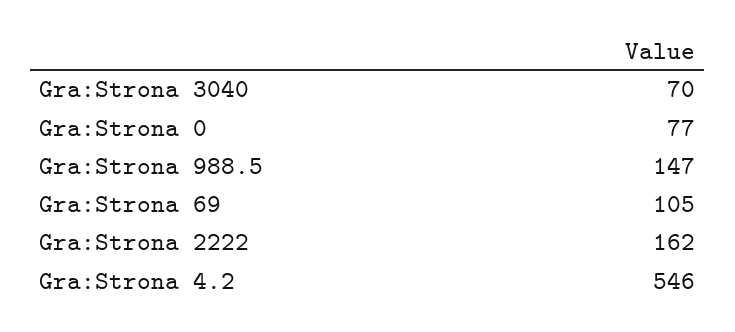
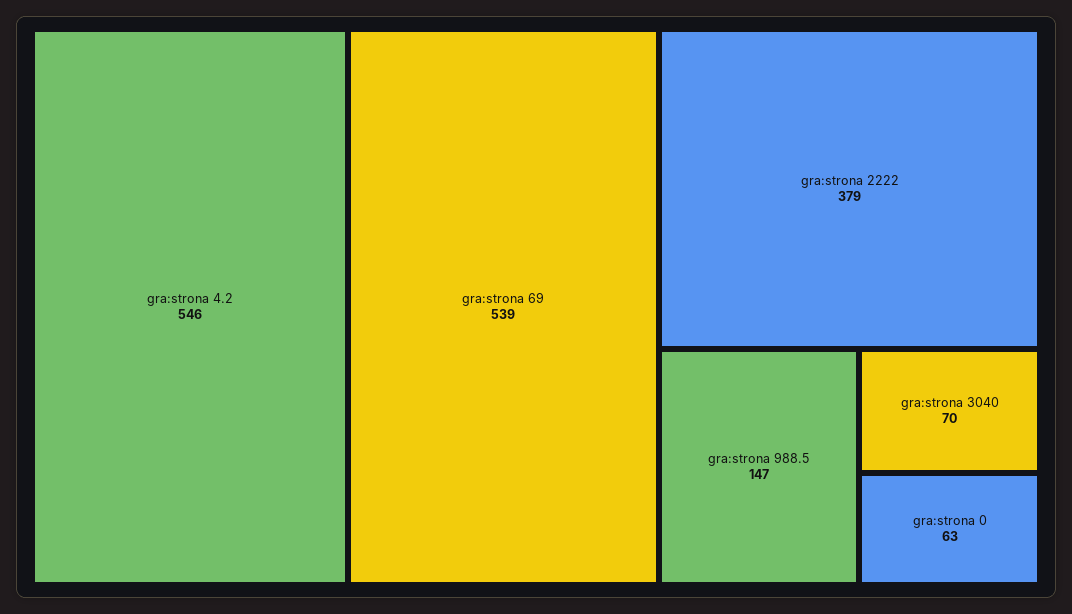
Gra:Strona 0: 77 -> 63
Gra:Strona 69: 105 -> 539
Gra:Strona 2222: 162 -> 379

